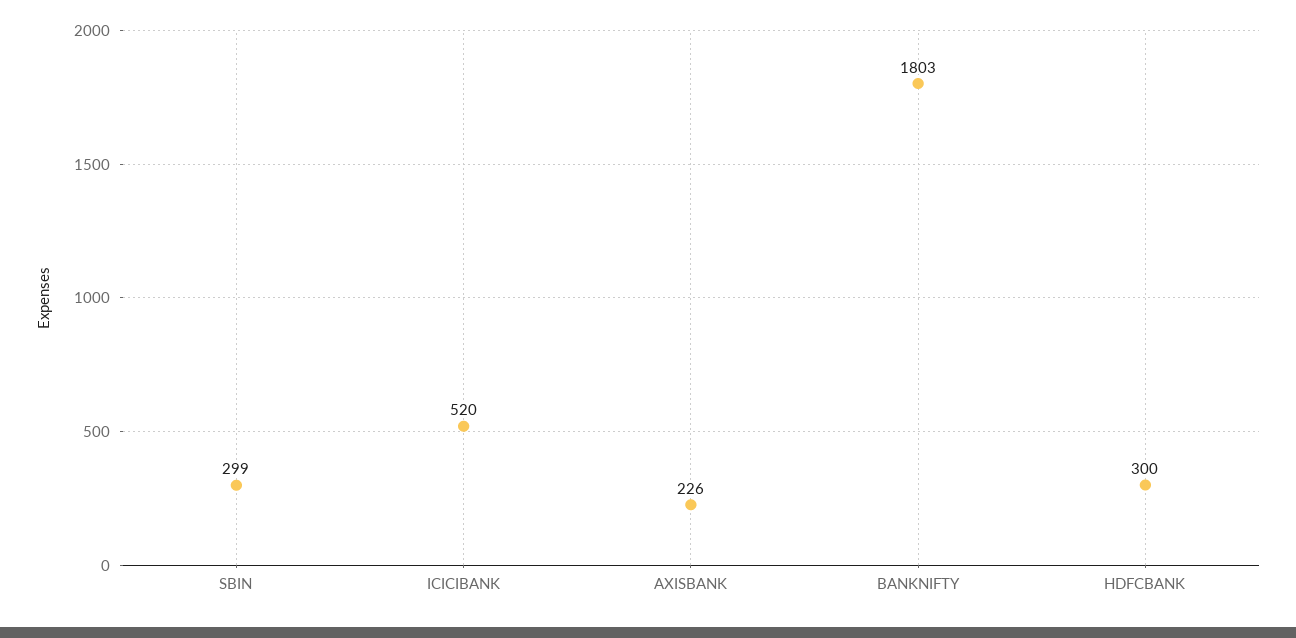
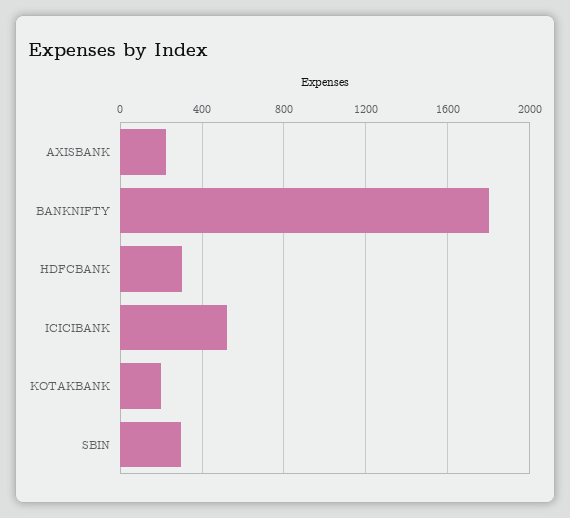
KOTAKBANK: none -> 200

